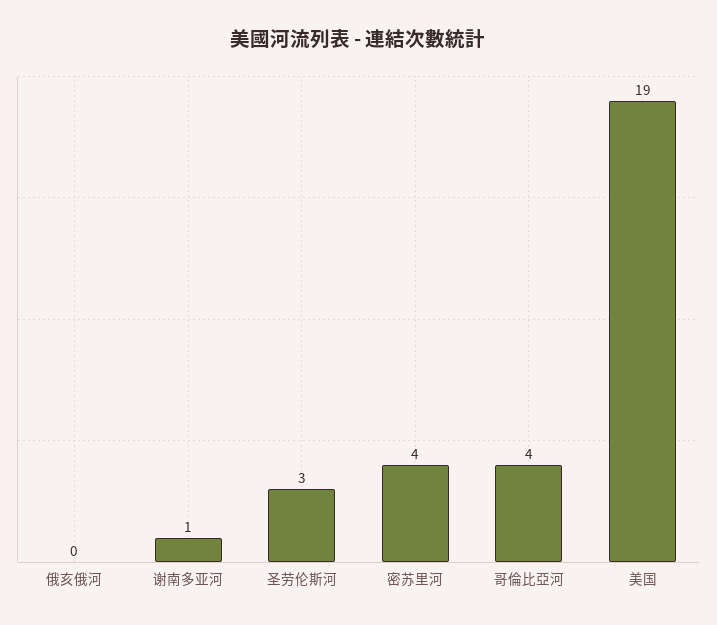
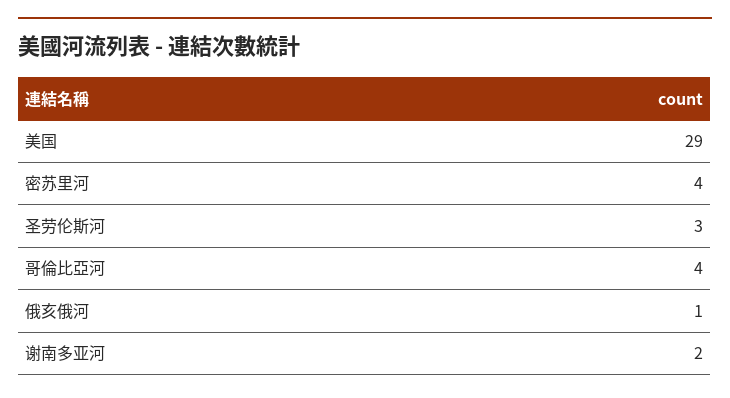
俄亥俄河: 0 -> 1
谢南多亚河: 1 -> 2
美国: 19 -> 29

